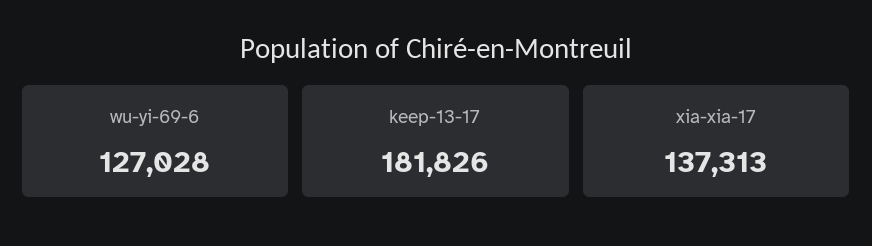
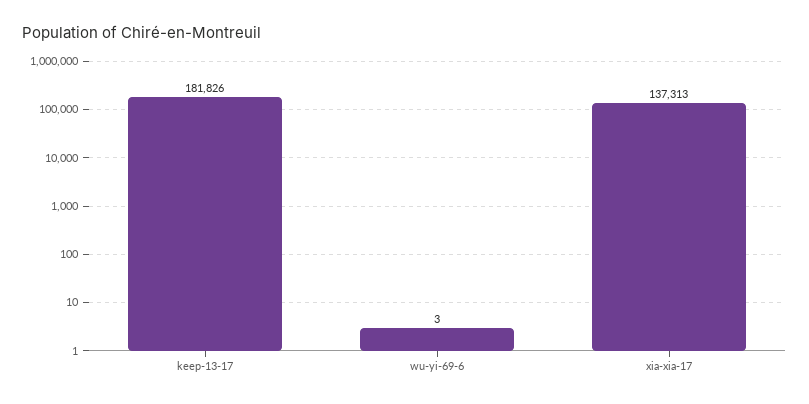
wu-yi-69-6: 127028 -> 3

